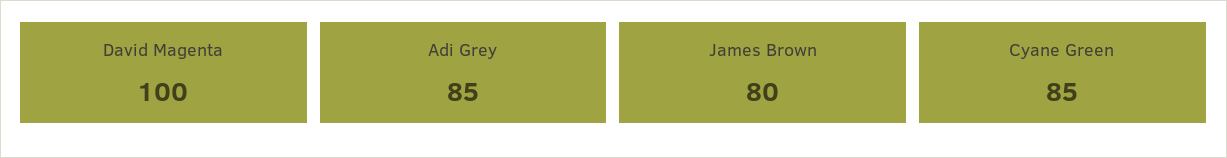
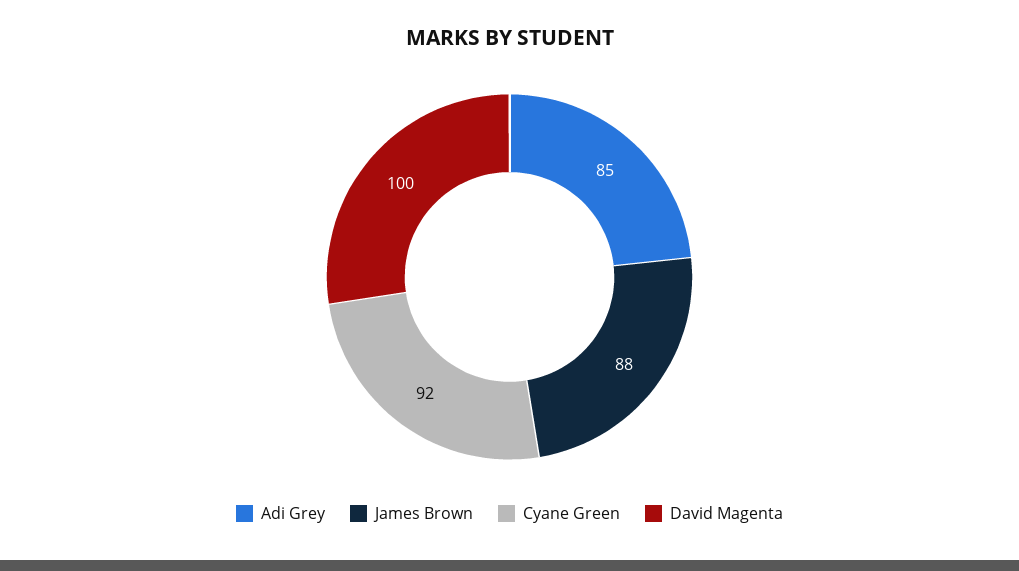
James Brown: 80 -> 88
Cyane Green: 85 -> 92

